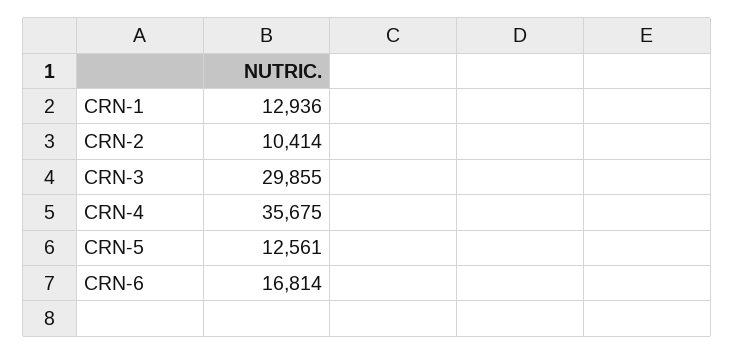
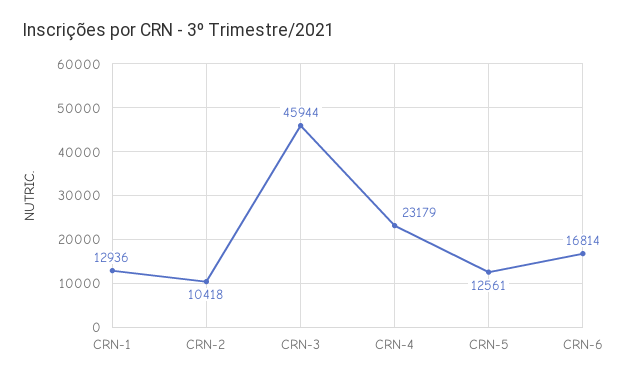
CRN-2: 10414 -> 10418
CRN-3: 29855 -> 45944
CRN-4: 35675 -> 23179

